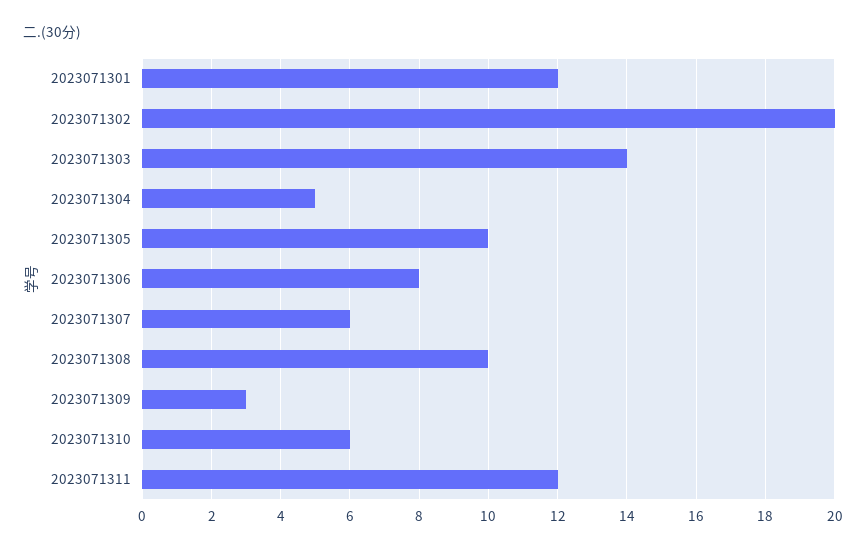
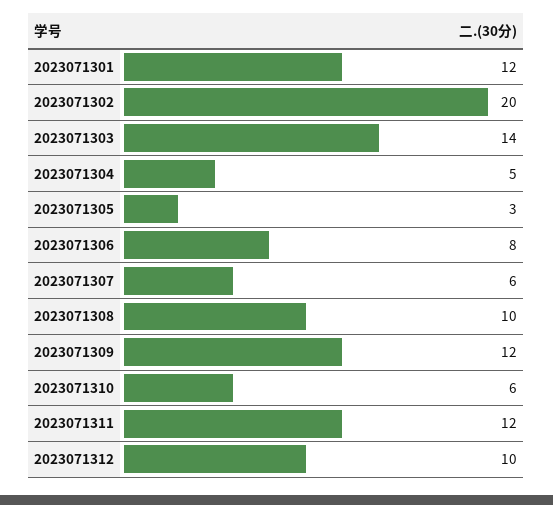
2023071305: 10 -> 3
2023071309: 3 -> 12
2023071312: none -> 10

